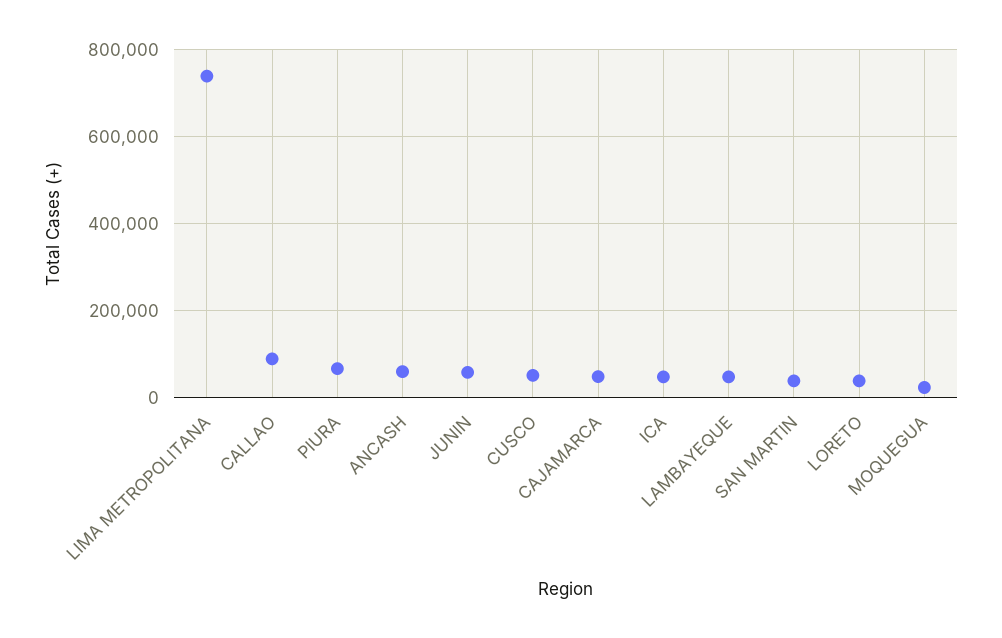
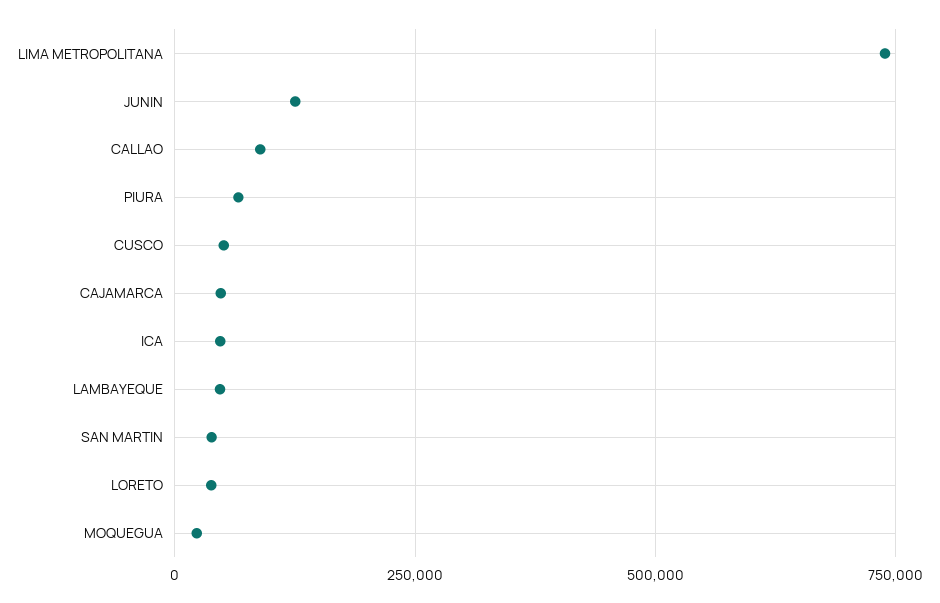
ANCASH: 60000 -> none
JUNIN: 60000 -> 125000

